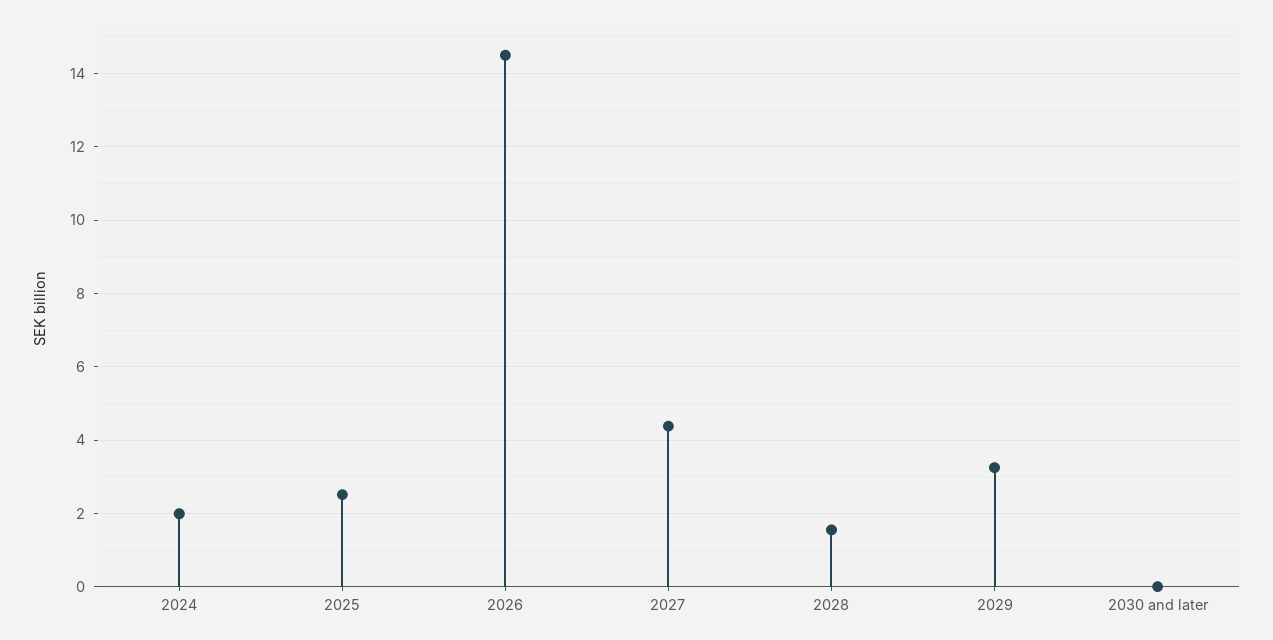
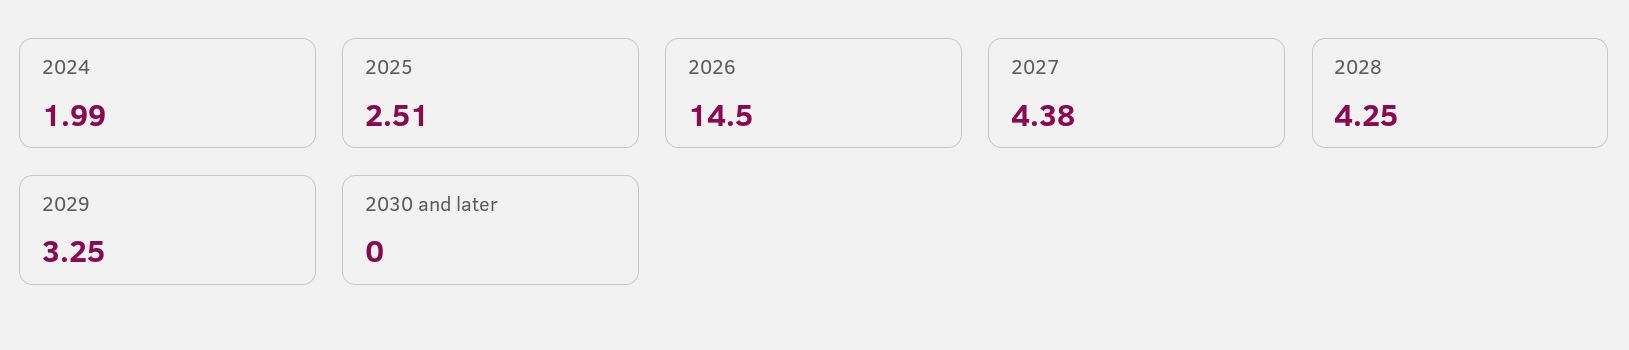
2028: 1.6 -> 4.25

